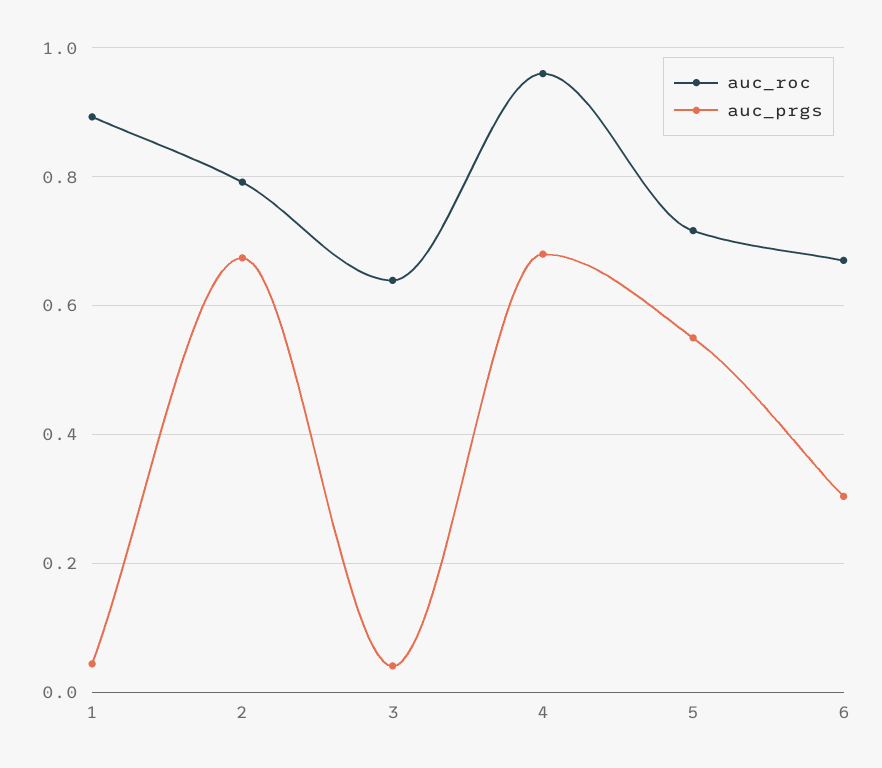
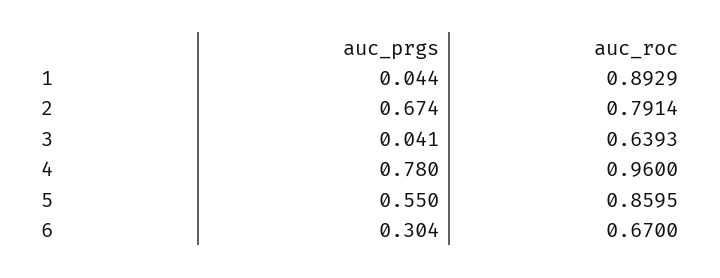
auc_prgs, 4: 0.68 -> 0.78
auc_roc, 5: 0.72 -> 0.8595

